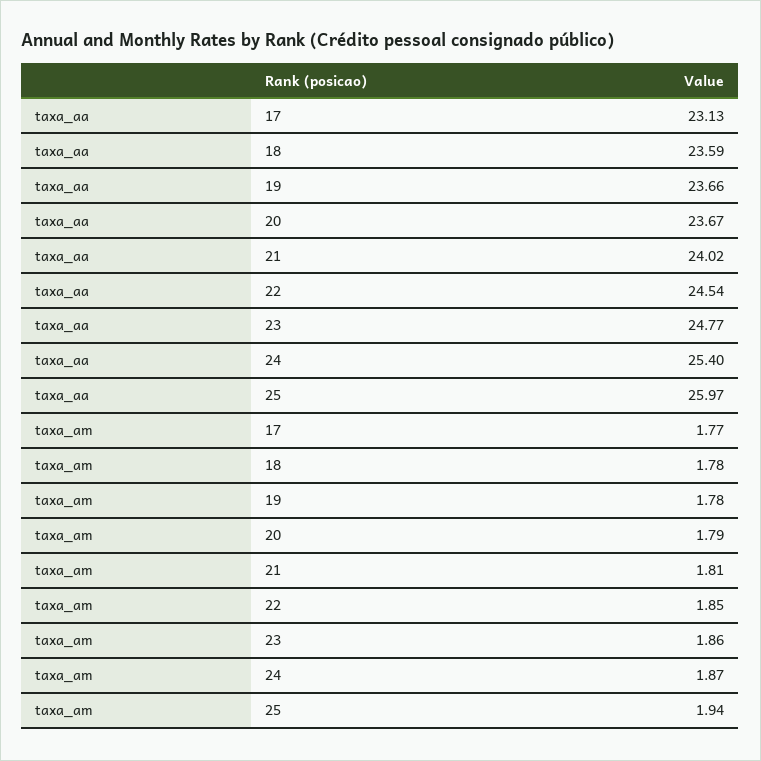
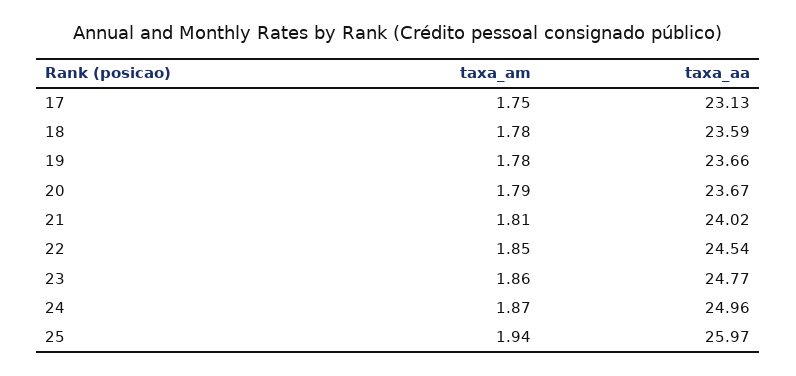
taxa_aa, 24: 25.4 -> 24.96
taxa_am, 17: 1.77 -> 1.75

